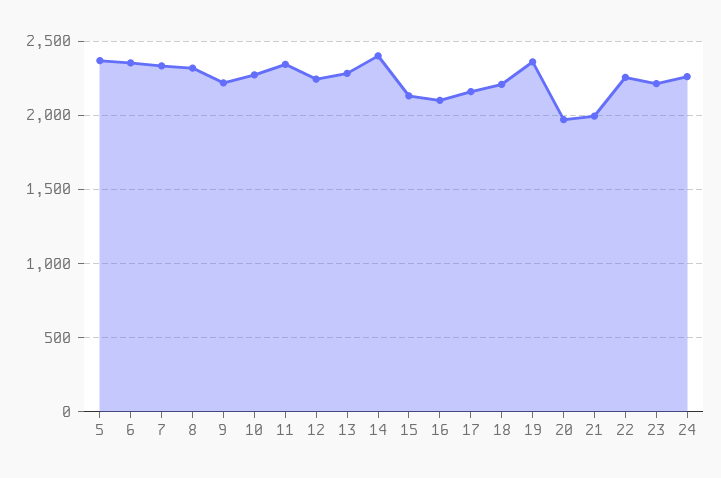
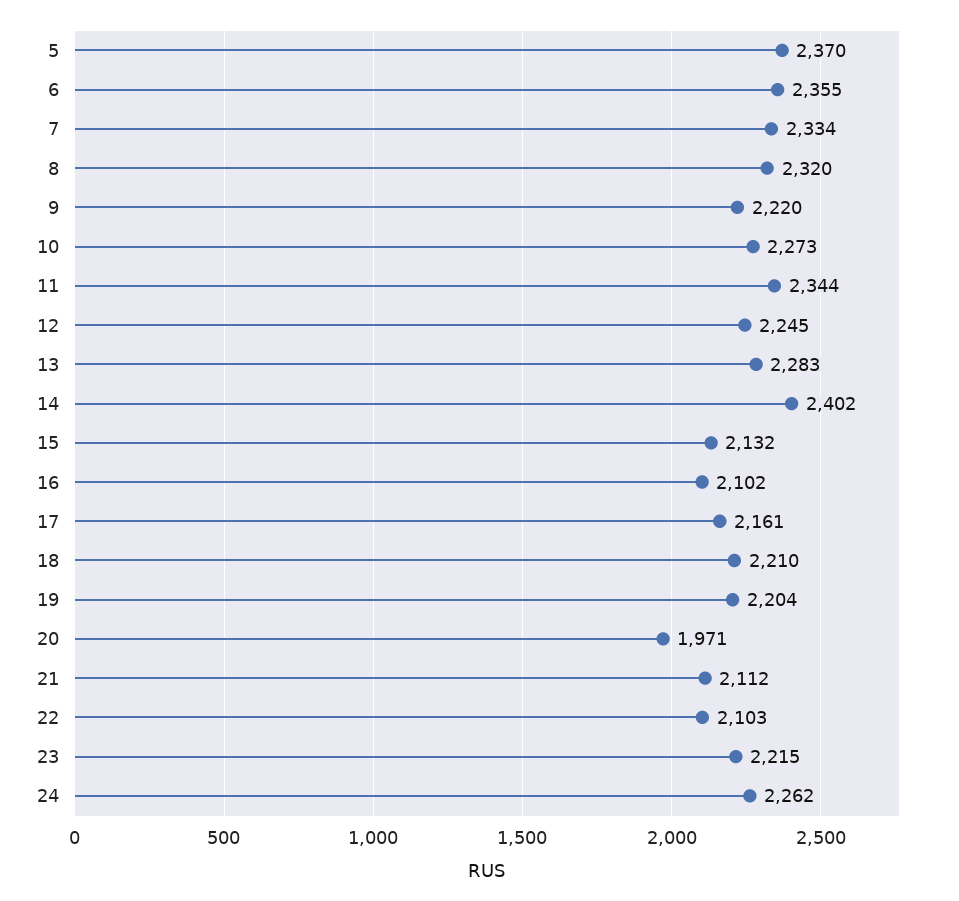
19: 2350 -> 2204
21: 2000 -> 2112
22: 2250 -> 2103

